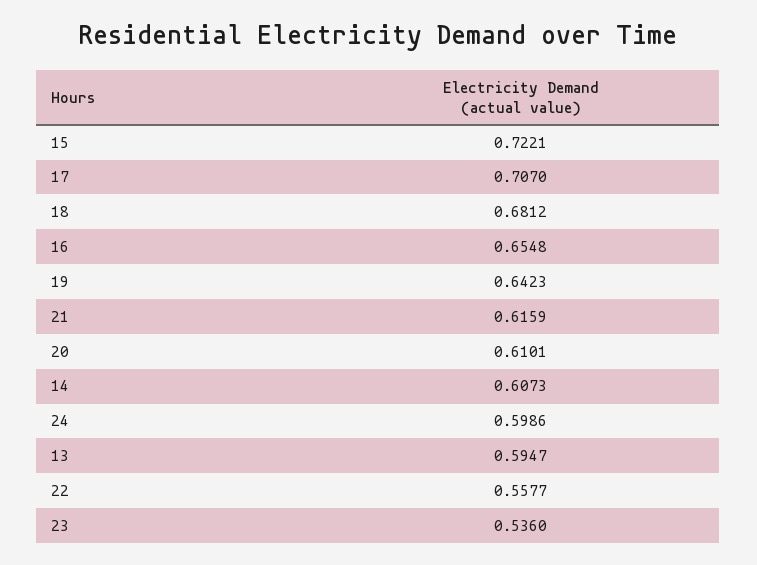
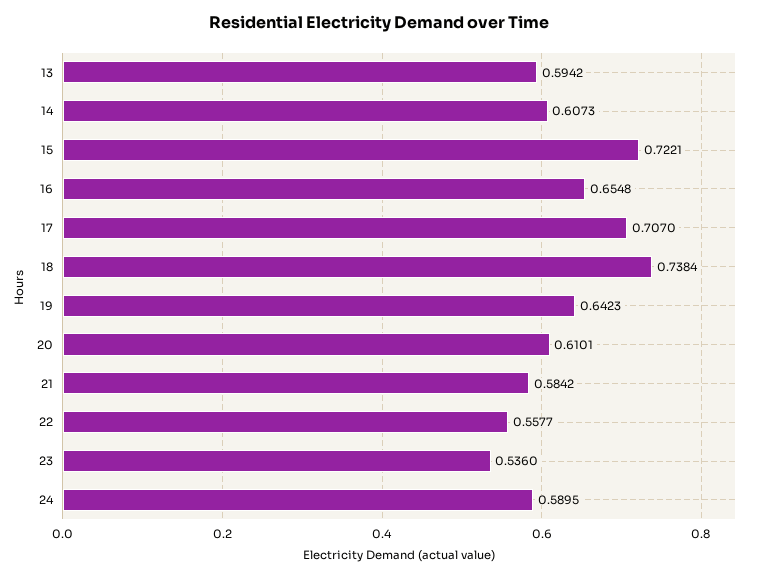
18: 0.6812 -> 0.7384
21: 0.6159 -> 0.5842
24: 0.5986 -> 0.5895
13: 0.5947 -> 0.5942

